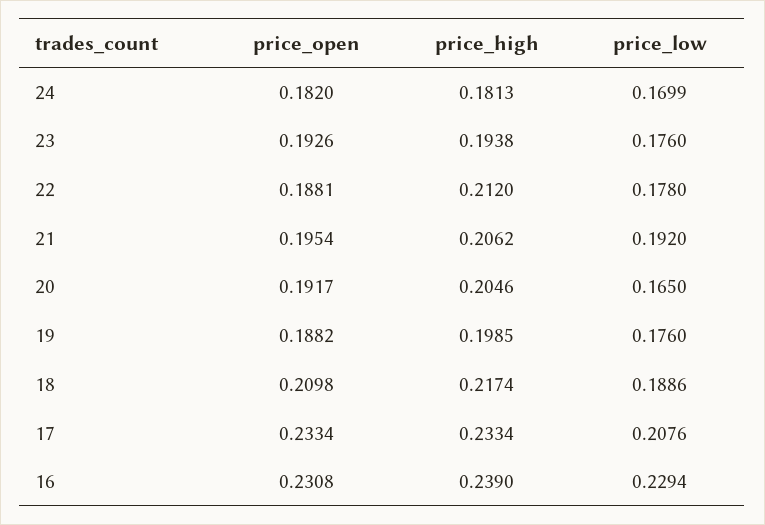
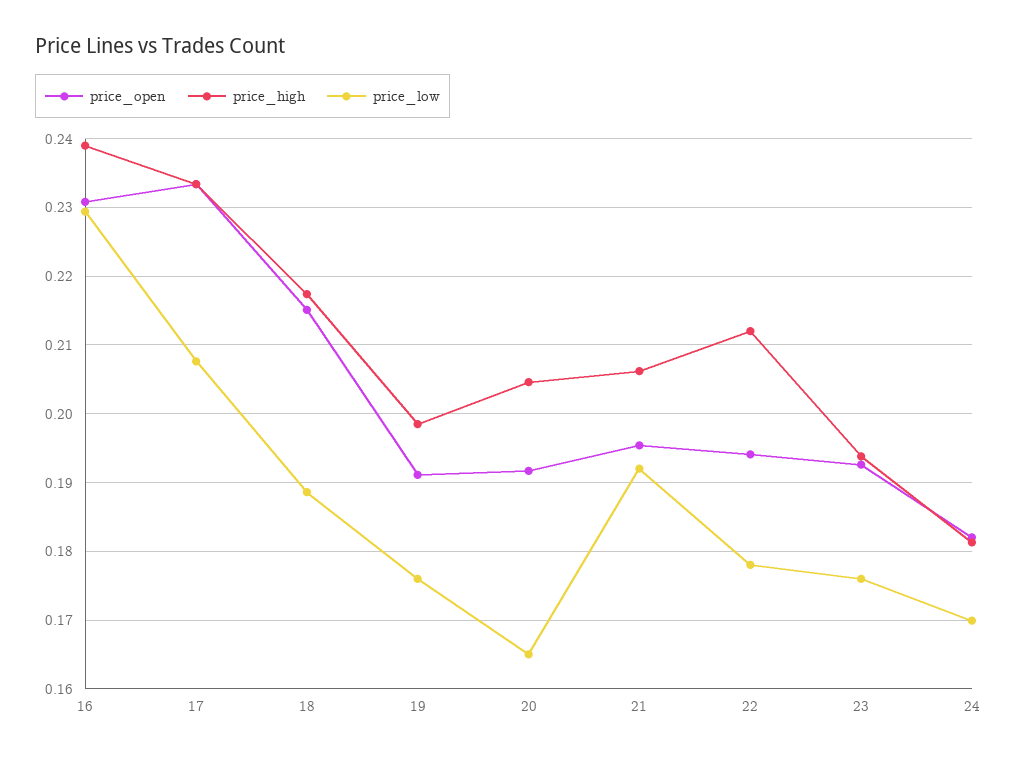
price_open, 22: 0.1881 -> 0.194
price_open, 19: 0.1882 -> 0.191
price_open, 18: 0.2098 -> 0.215

